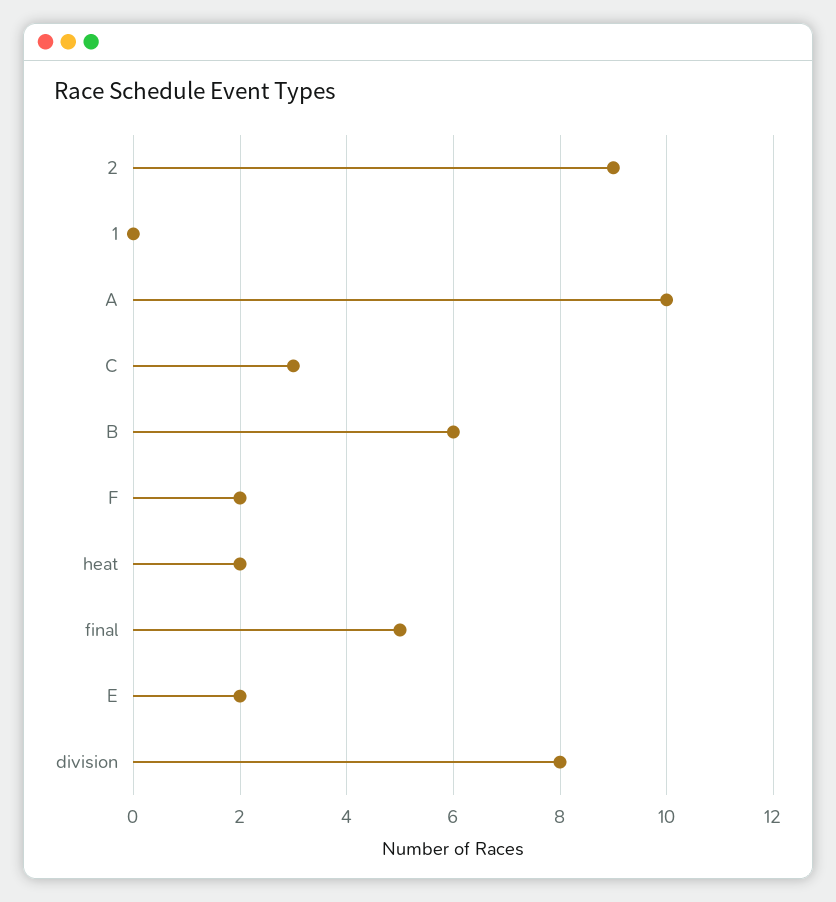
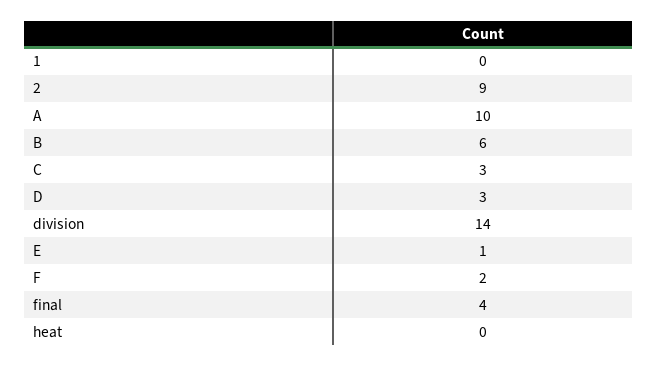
heat: 2 -> 0
final: 5 -> 4
E: 2 -> 1
division: 8 -> 14
D: none -> 3

